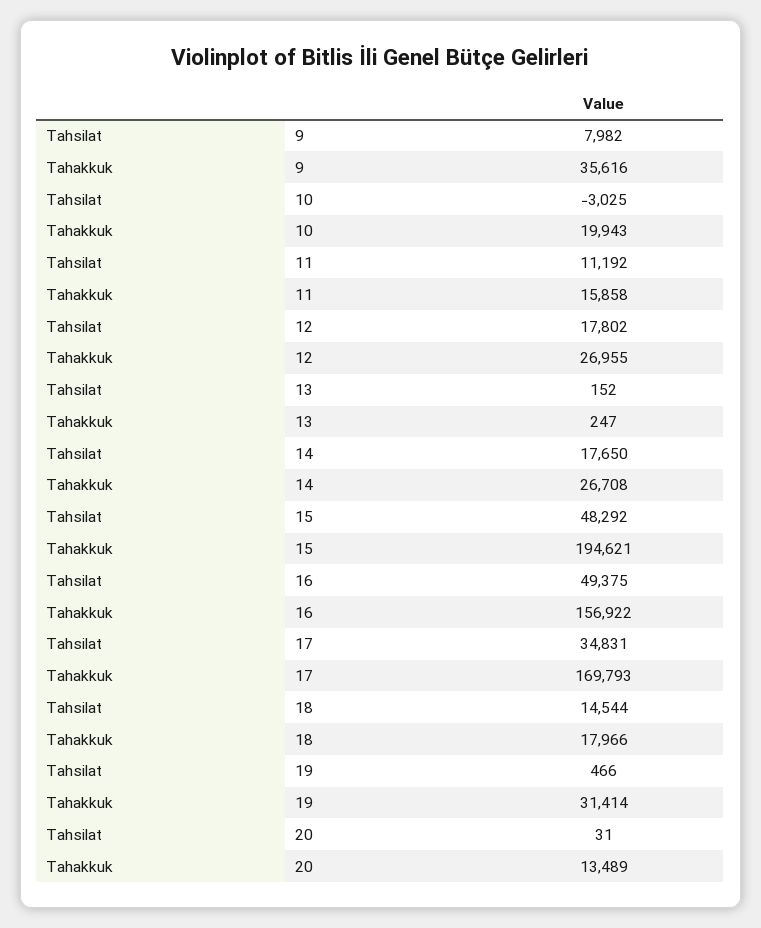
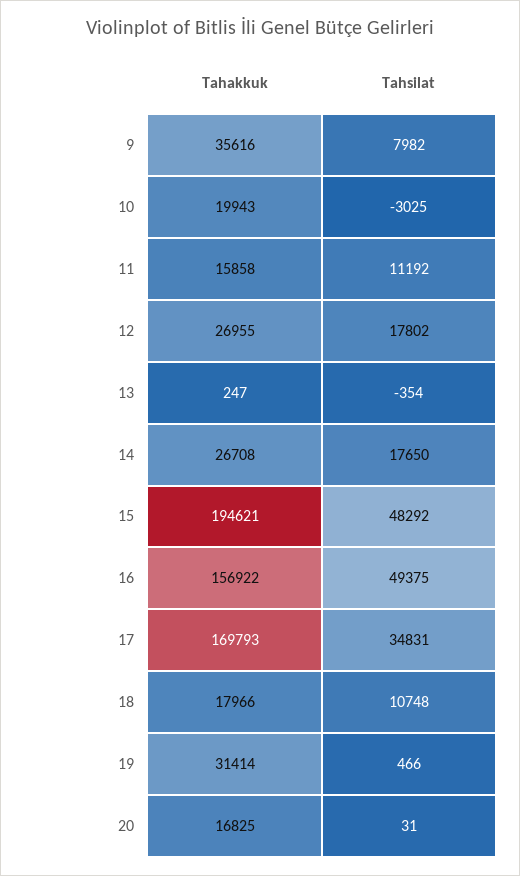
Tahsilat, 13: 152 -> -354
Tahsilat, 18: 14544 -> 10748
Tahakkuk, 20: 13489 -> 16825

